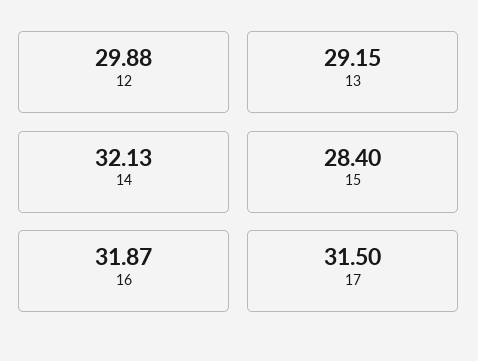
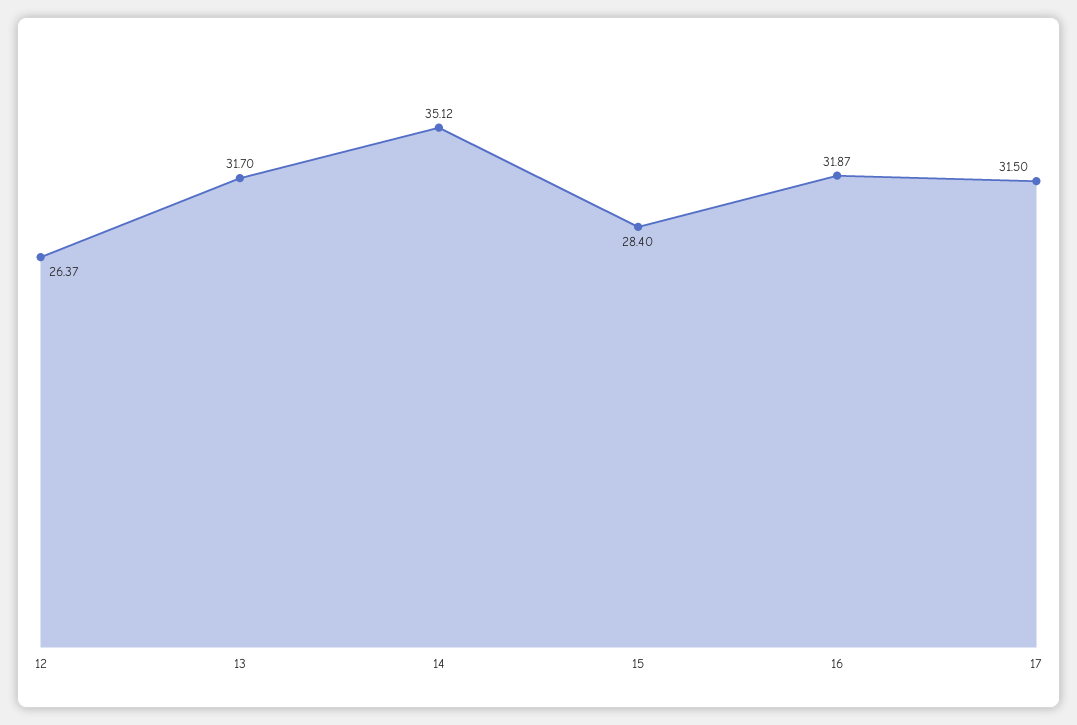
12: 29.88 -> 26.37
13: 29.15 -> 31.7
14: 32.13 -> 35.12

